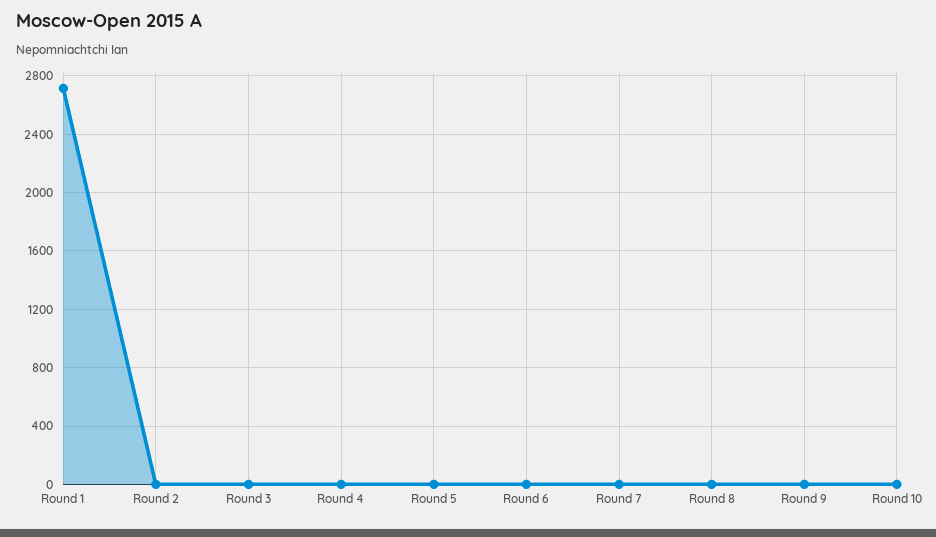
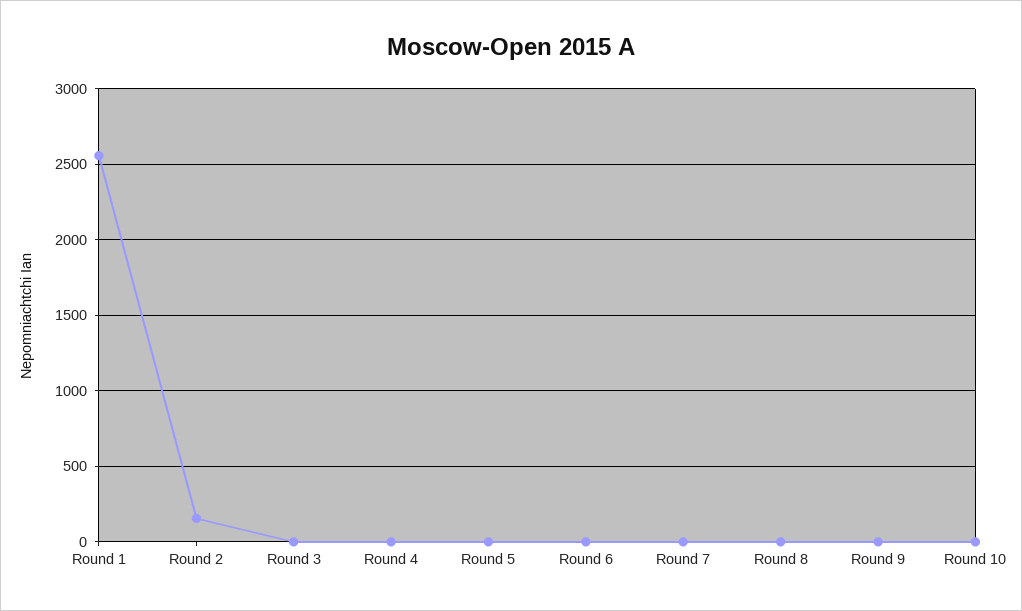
Round 1: 2700 -> 2550
Round 2: 0 -> 150

